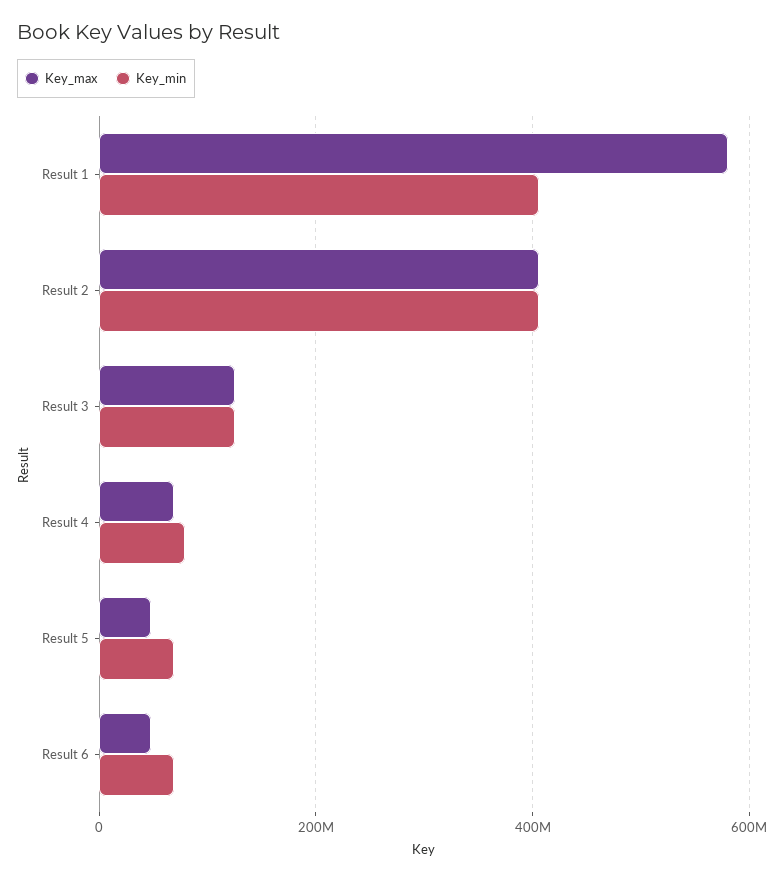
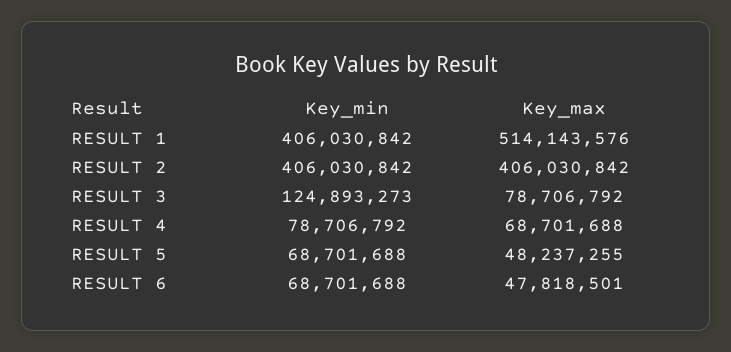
Key_max, Result 1: 580000000 -> 514143576
Key_max, Result 3: 120000000 -> 78706792

